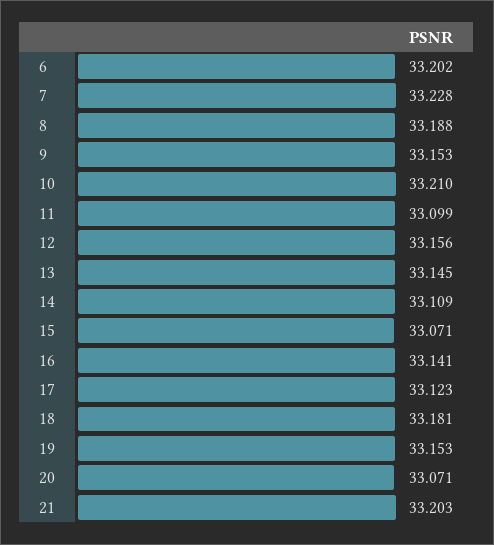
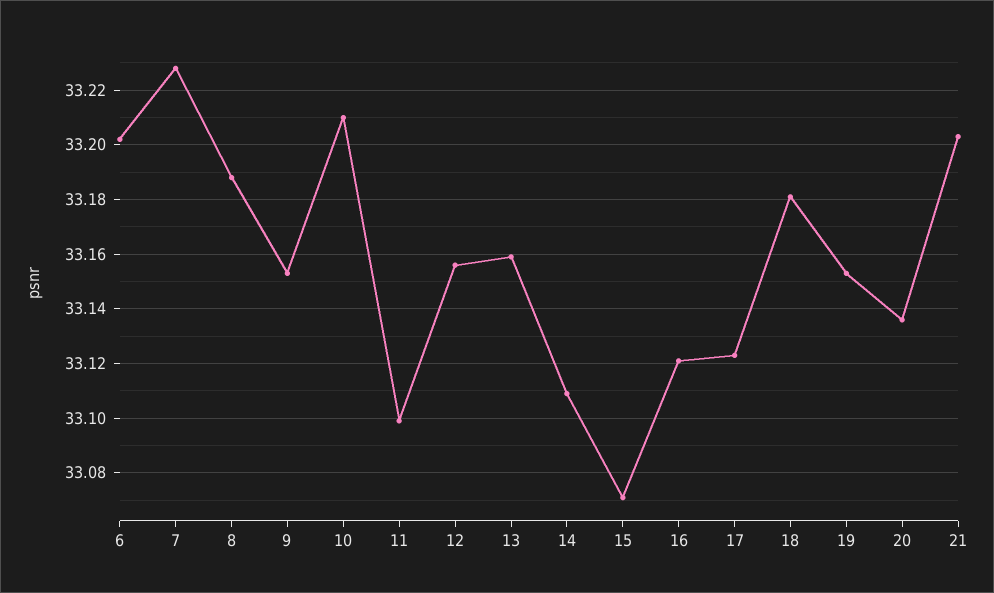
13: 33.145 -> 33.16
16: 33.141 -> 33.12
20: 33.071 -> 33.135

